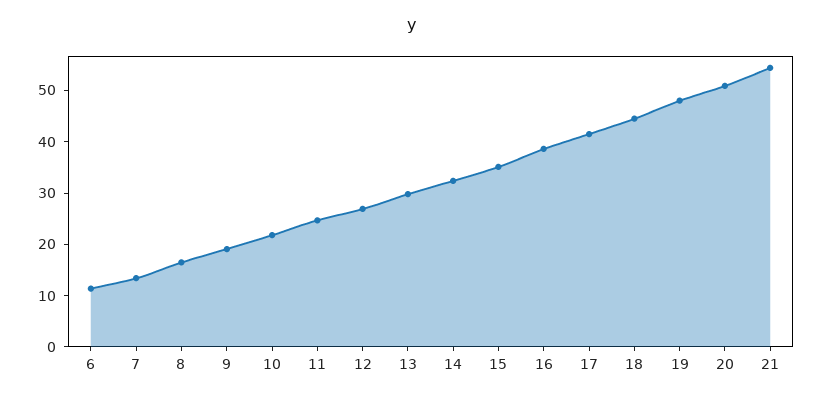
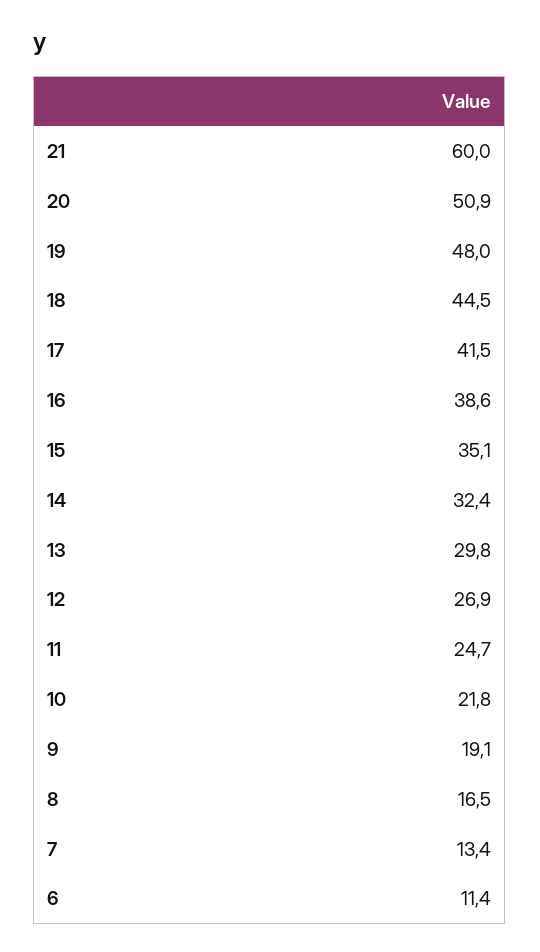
21: 54 -> 60

